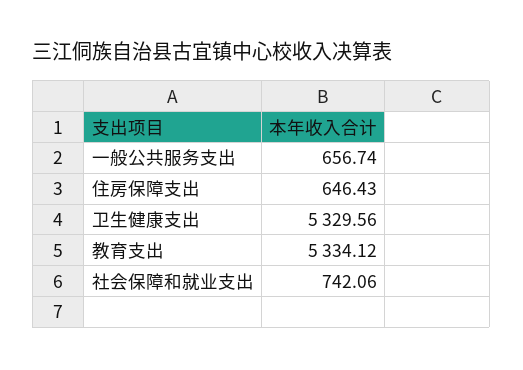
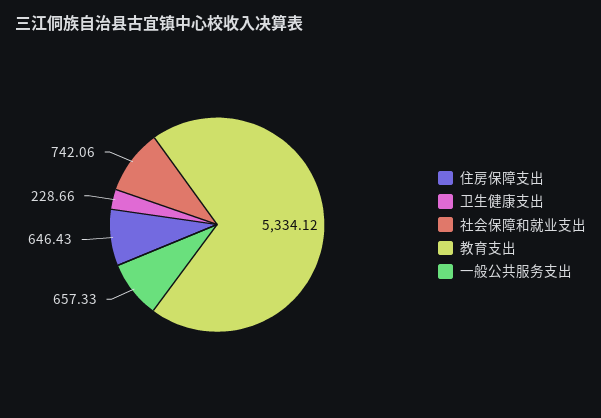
一般公共服务支出: 656.74 -> 657.33
卫生健康支出: 5329.56 -> 228.66

